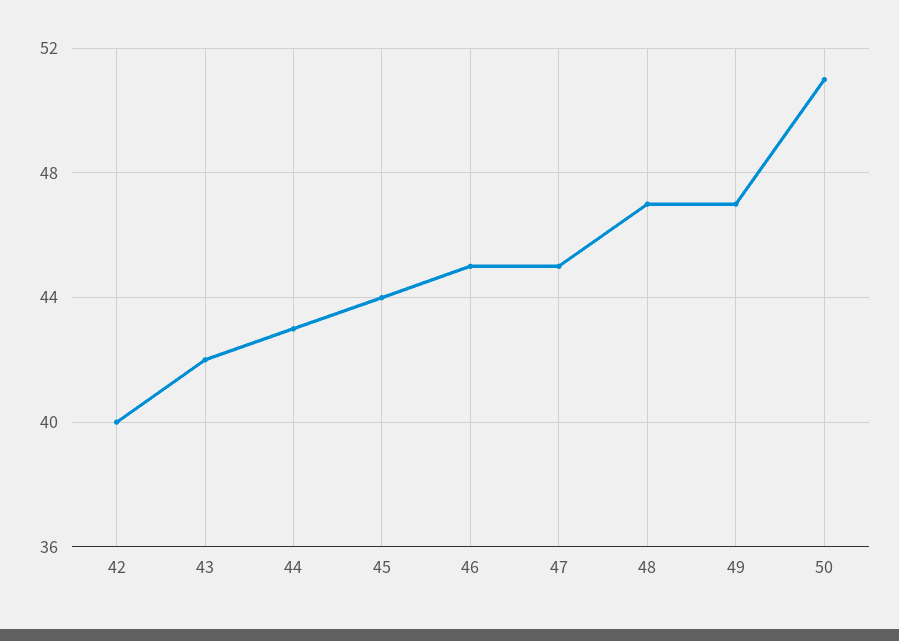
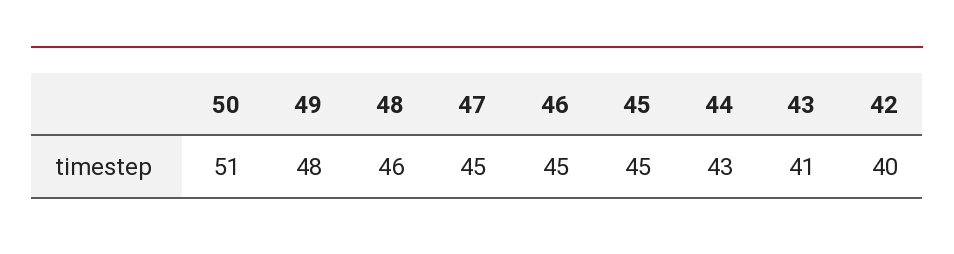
43: 42 -> 41
45: 44 -> 45
48: 47 -> 46
49: 47 -> 48

